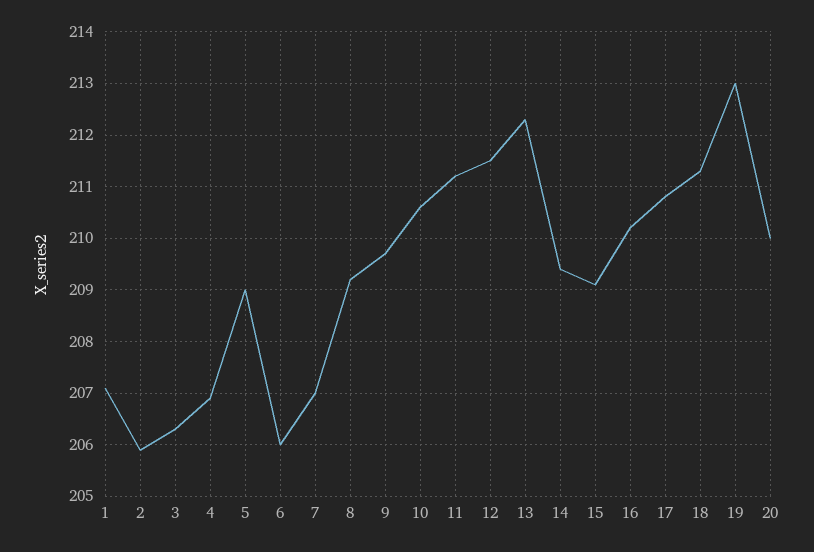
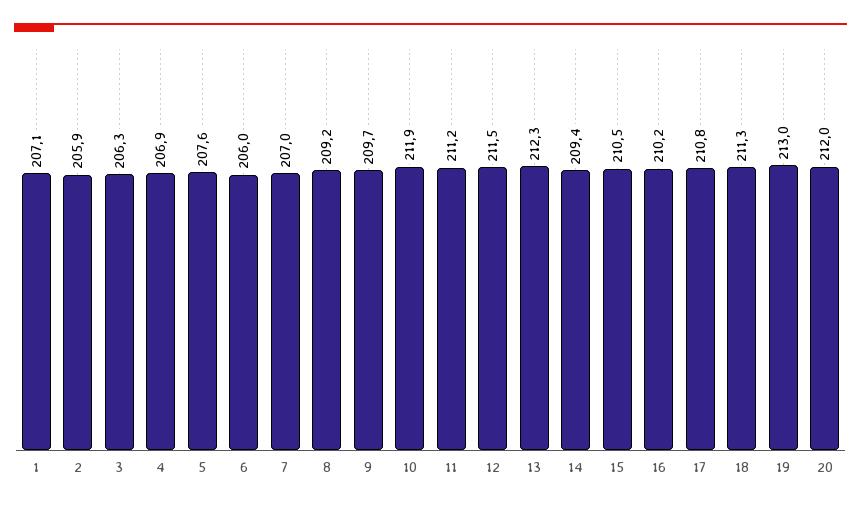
5: 209 -> 207.6
10: 210.5 -> 211.9
15: 209 -> 210.5
20: 210 -> 212

